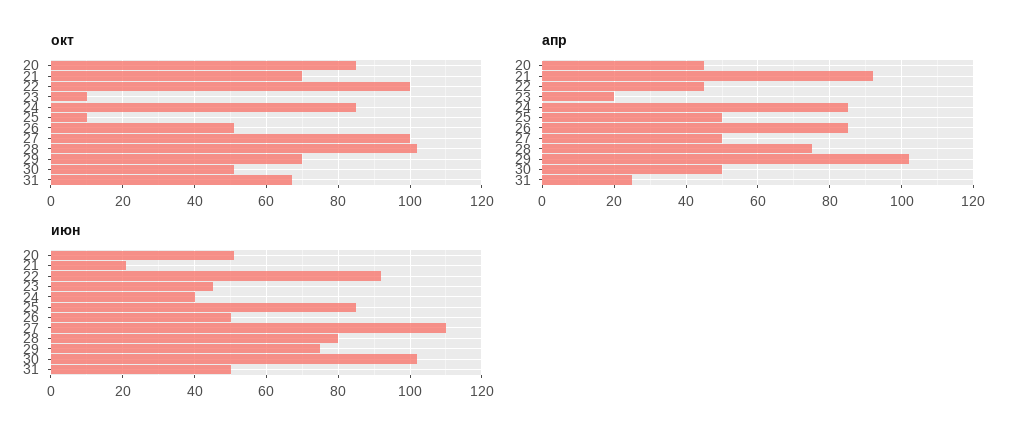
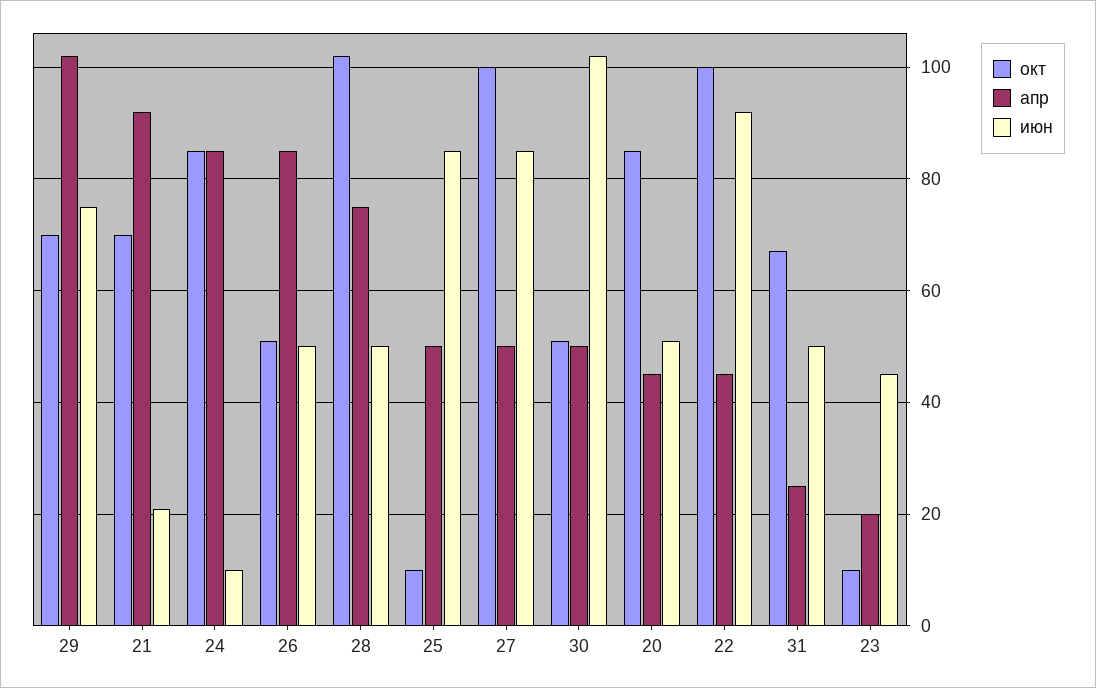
июн, 24: 40 -> 10
июн, 27: 110 -> 85
июн, 28: 80 -> 50

